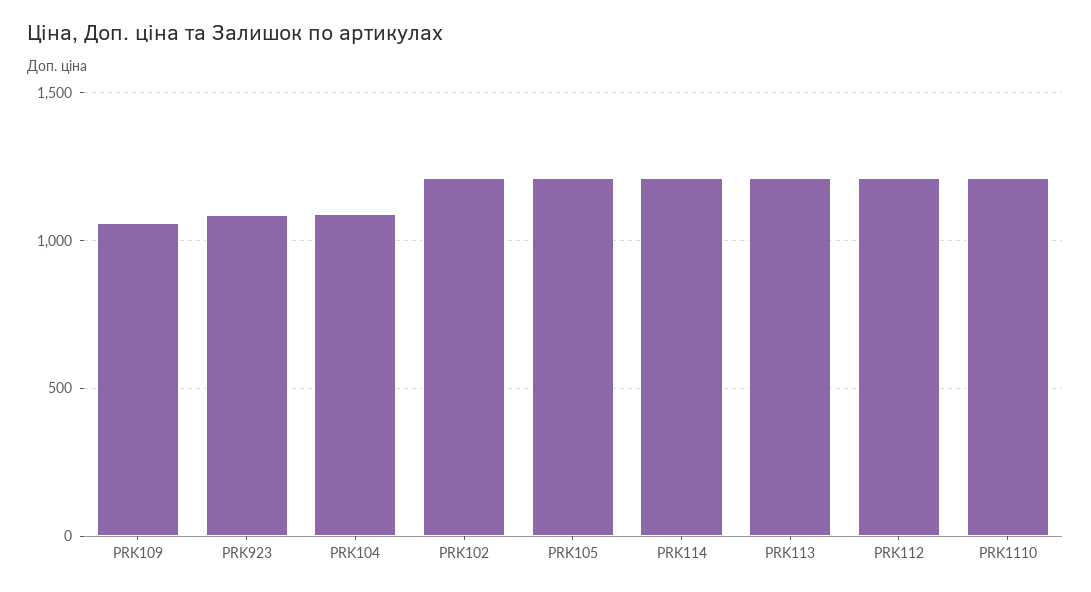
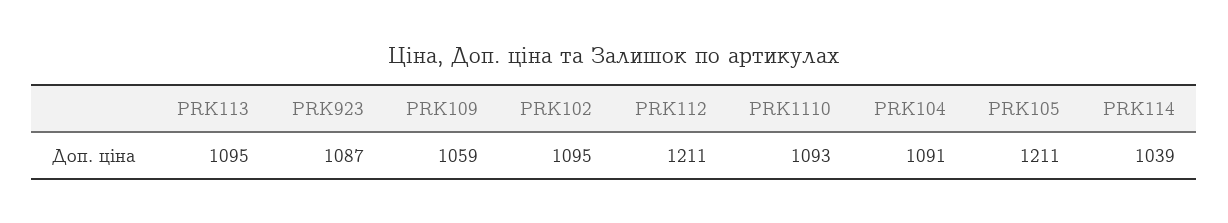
PRK102: 1200 -> 1095
PRK114: 1200 -> 1039
PRK113: 1200 -> 1095
PRK1110: 1200 -> 1093

